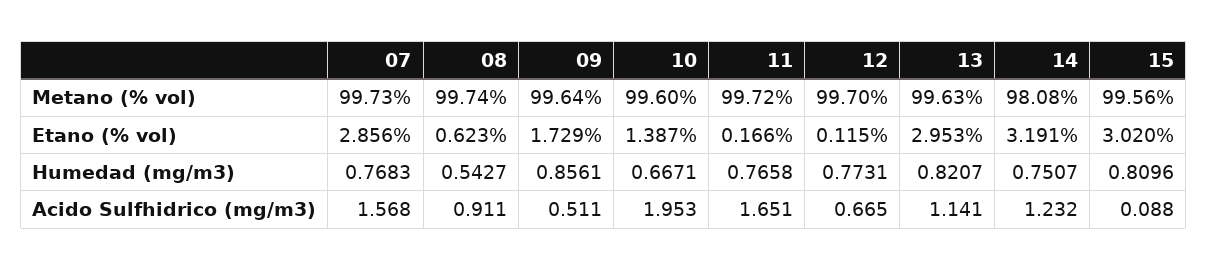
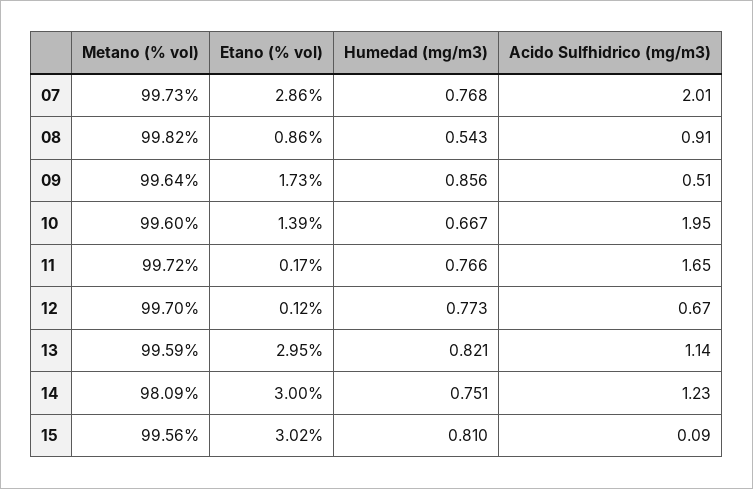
08, Metano (% vol): 99.74 -> 99.82
13, Metano (% vol): 99.63 -> 99.59
14, Metano (% vol): 98.08 -> 98.09
08, Etano (% vol): 0.623 -> 0.86
14, Etano (% vol): 3.191 -> 3
07, Acido Sulfhidrico (mg/m3): 1.568 -> 2.01

